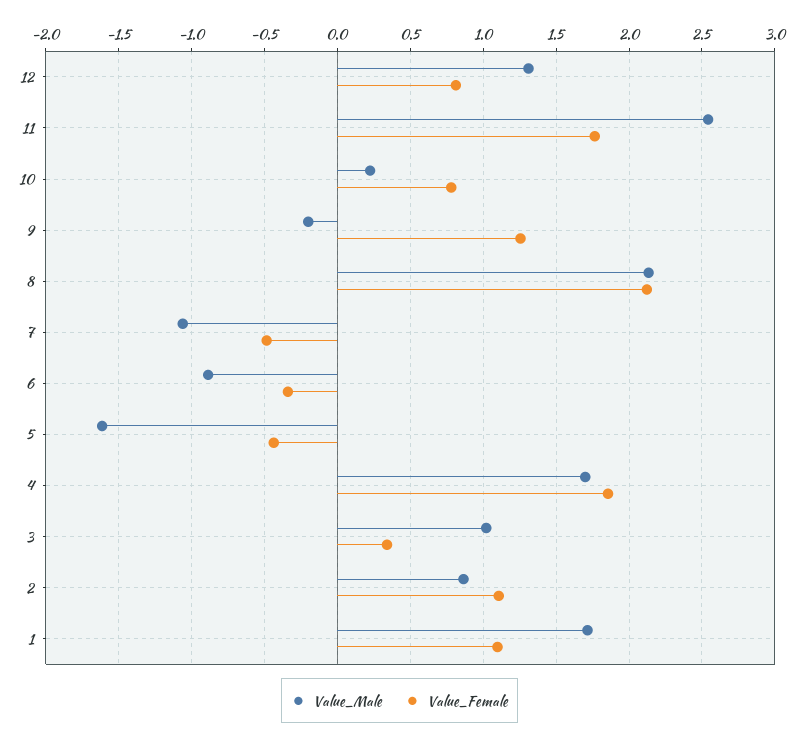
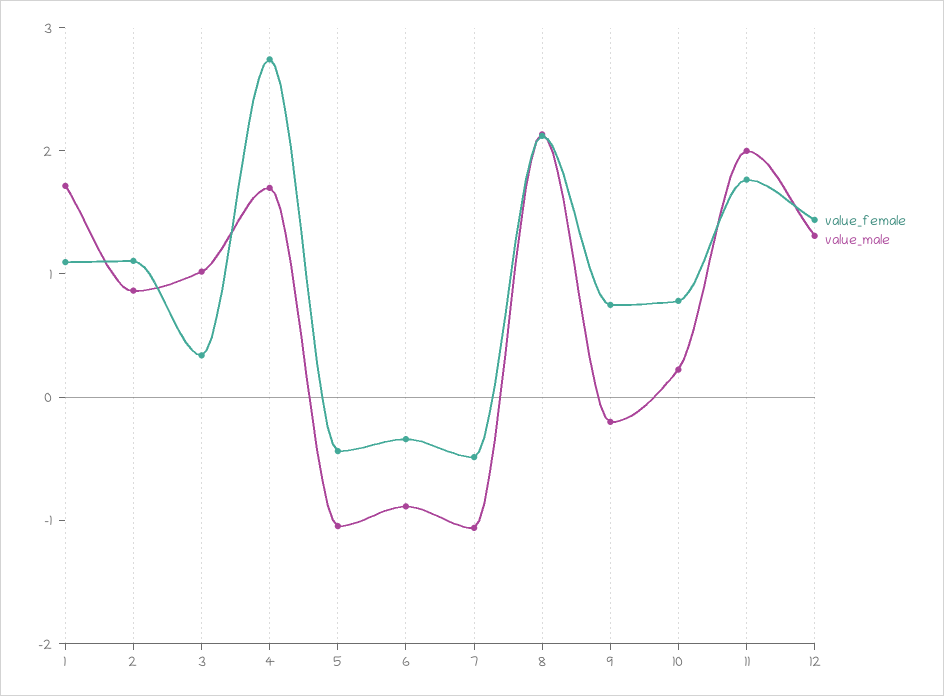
Value_Female, 12: 0.8 -> 1.4
Value_Male, 11: 2.55 -> 2
Value_Female, 9: 1.25 -> 0.8
Value_Male, 5: -1.6 -> -1
Value_Female, 4: 1.85 -> 2.8

